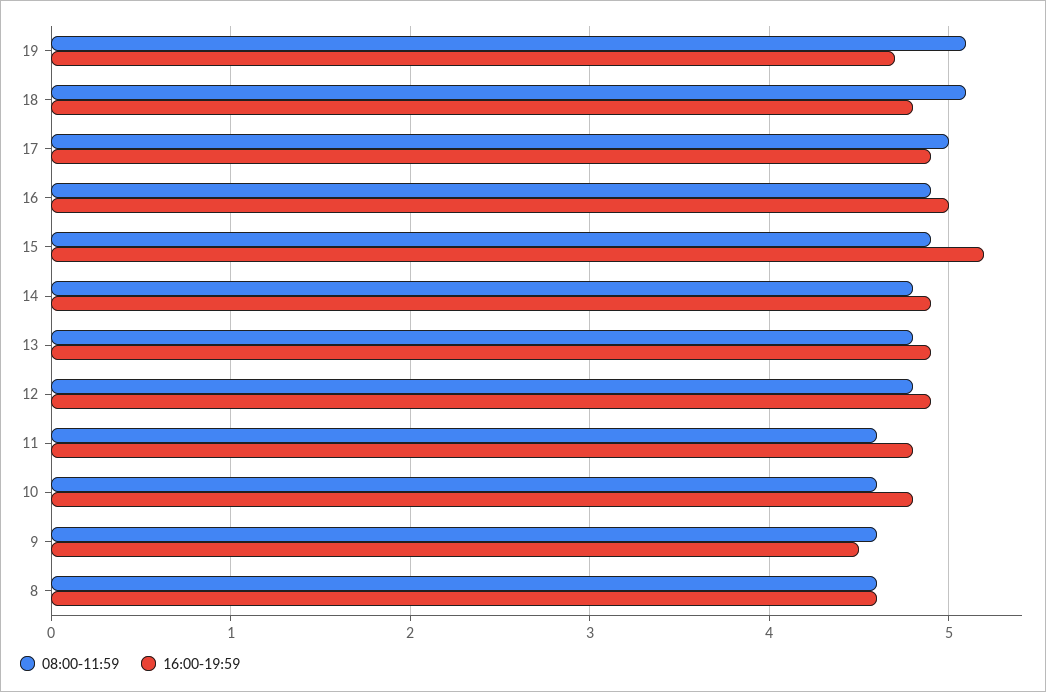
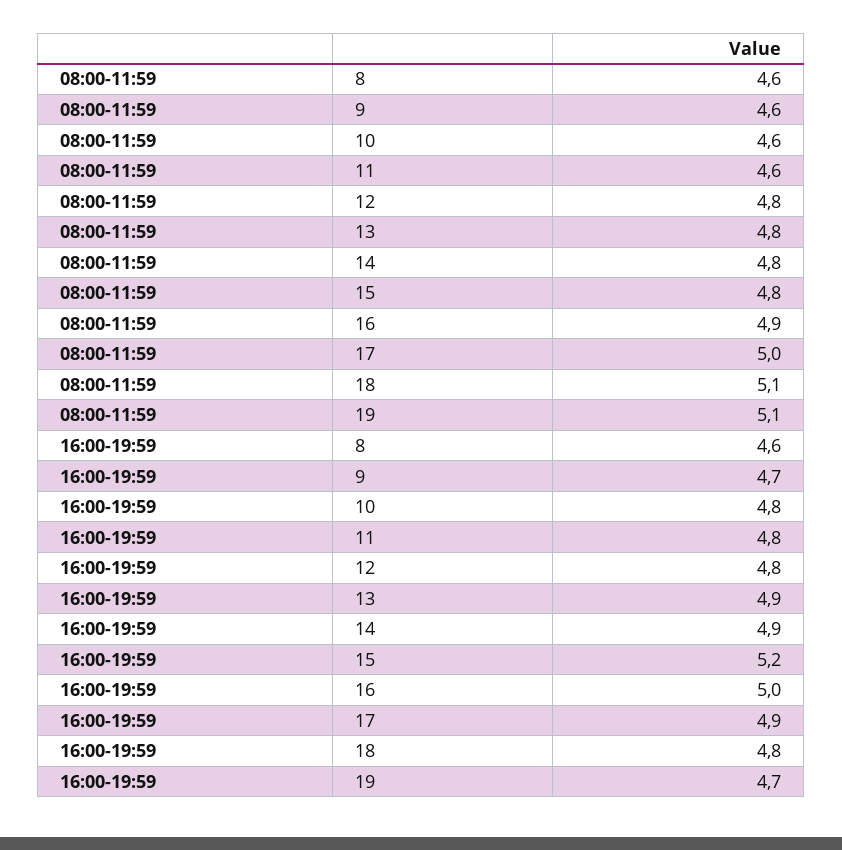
08:00-11:59, 15: 4.9 -> 4.8
16:00-19:59, 12: 4.9 -> 4.8
16:00-19:59, 9: 4.5 -> 4.7

